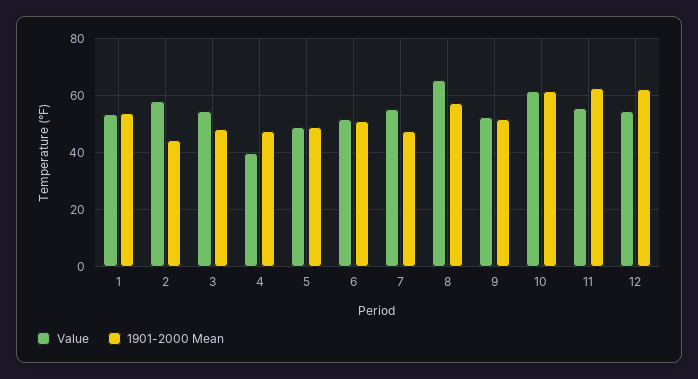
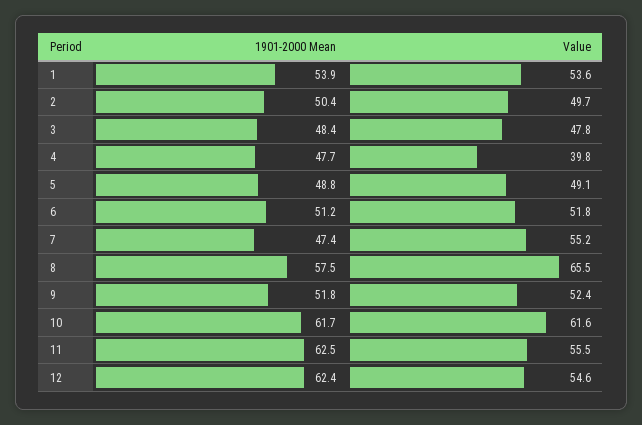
Value, 2: 57.5 -> 49.7
1901-2000 Mean, 2: 45 -> 50.4
Value, 3: 55 -> 47.8

